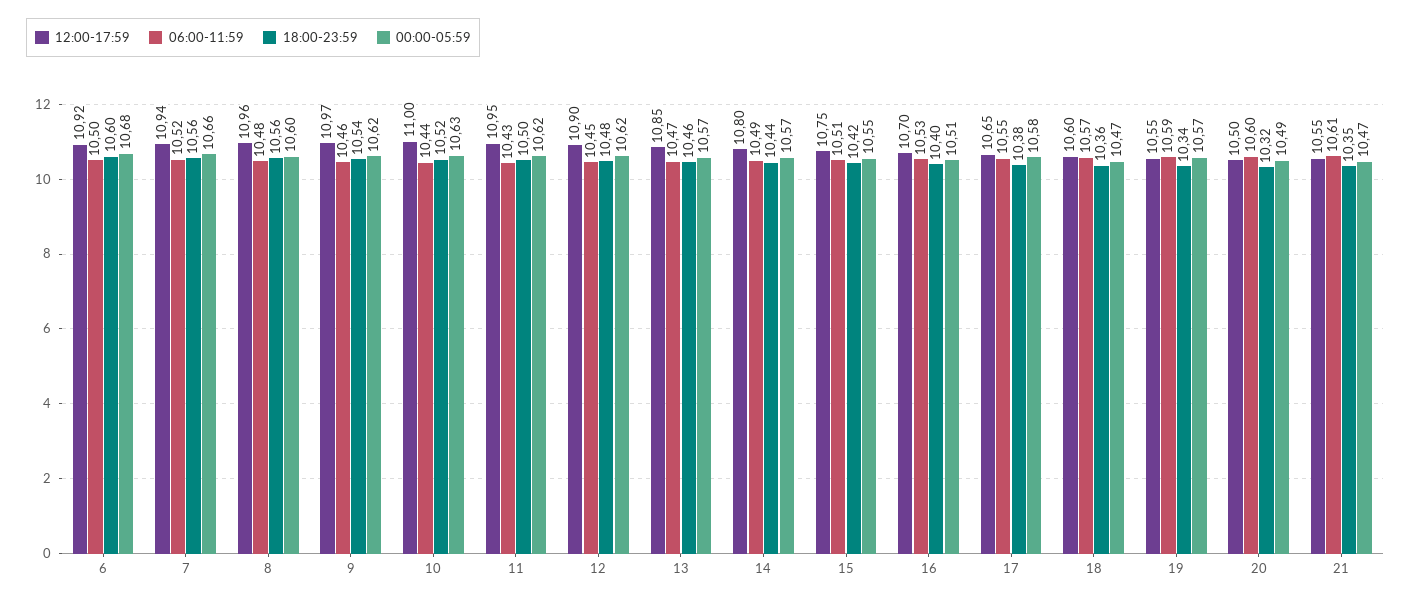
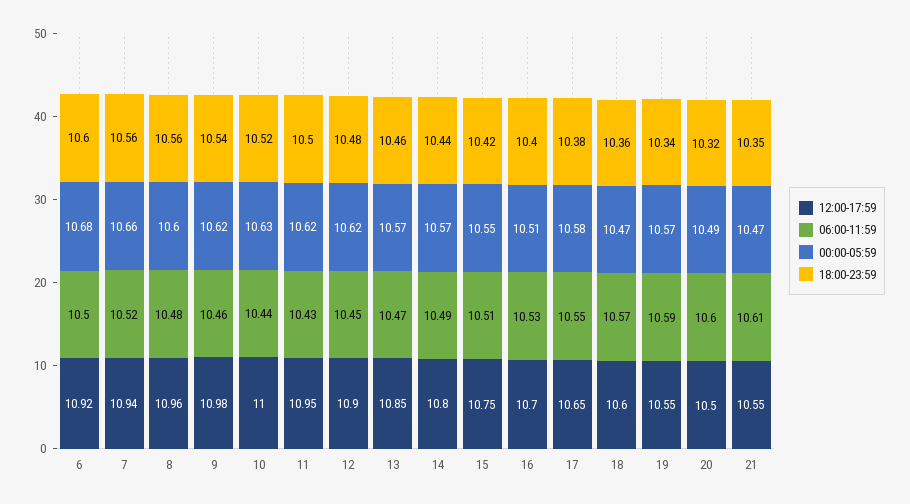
12:00-17:59, 9: 10.97 -> 10.98

